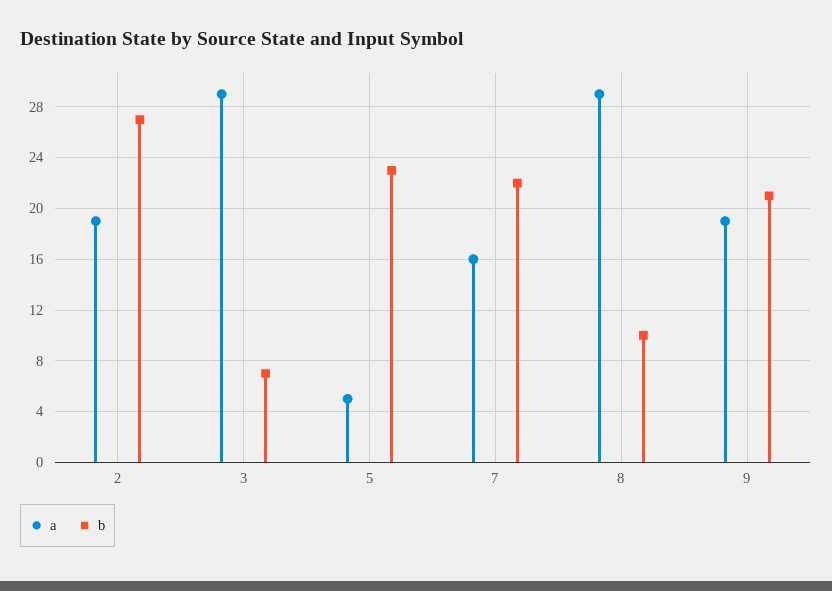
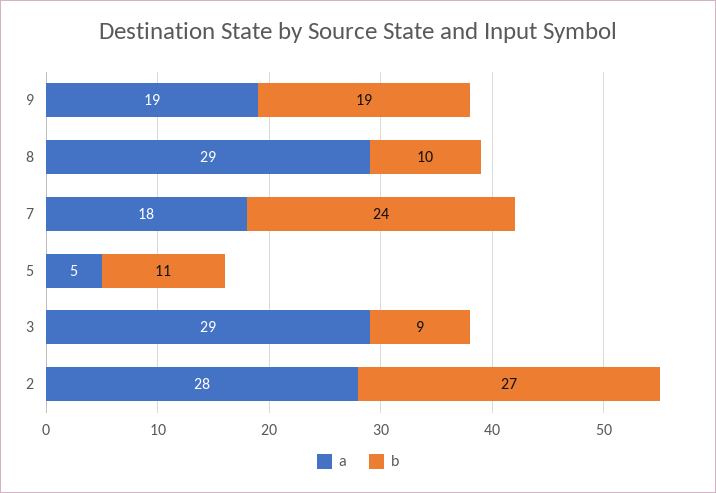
a, 2: 19 -> 28
b, 3: 7 -> 9
b, 5: 23 -> 11
a, 7: 16 -> 18
b, 7: 22 -> 24
b, 9: 21 -> 19

